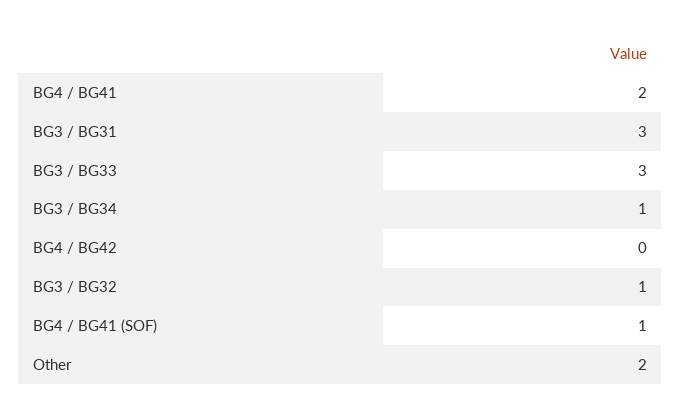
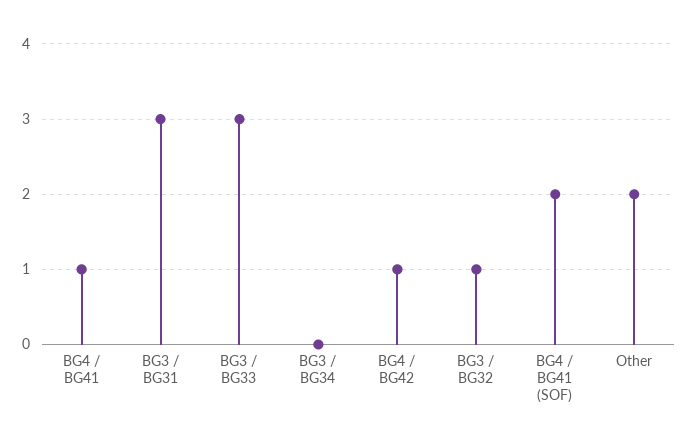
BG4 / BG41: 2 -> 1
BG3 / BG34: 1 -> 0
BG4 / BG42: 0 -> 1
BG4 / BG41 (SOF): 1 -> 2

